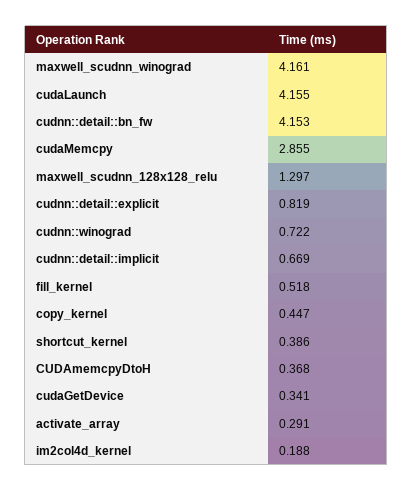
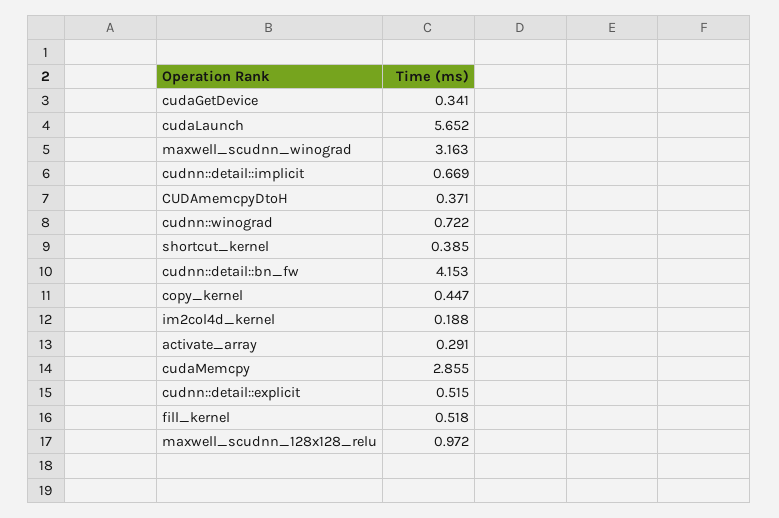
maxwell_scudnn_winograd: 4.161 -> 3.163
cudaLaunch: 4.155 -> 5.652
maxwell_scudnn_128x128_relu: 1.297 -> 0.972
cudnn::detail::explicit: 0.819 -> 0.515
shortcut_kernel: 0.386 -> 0.385
CUDAmemcpyDtoH: 0.368 -> 0.371

